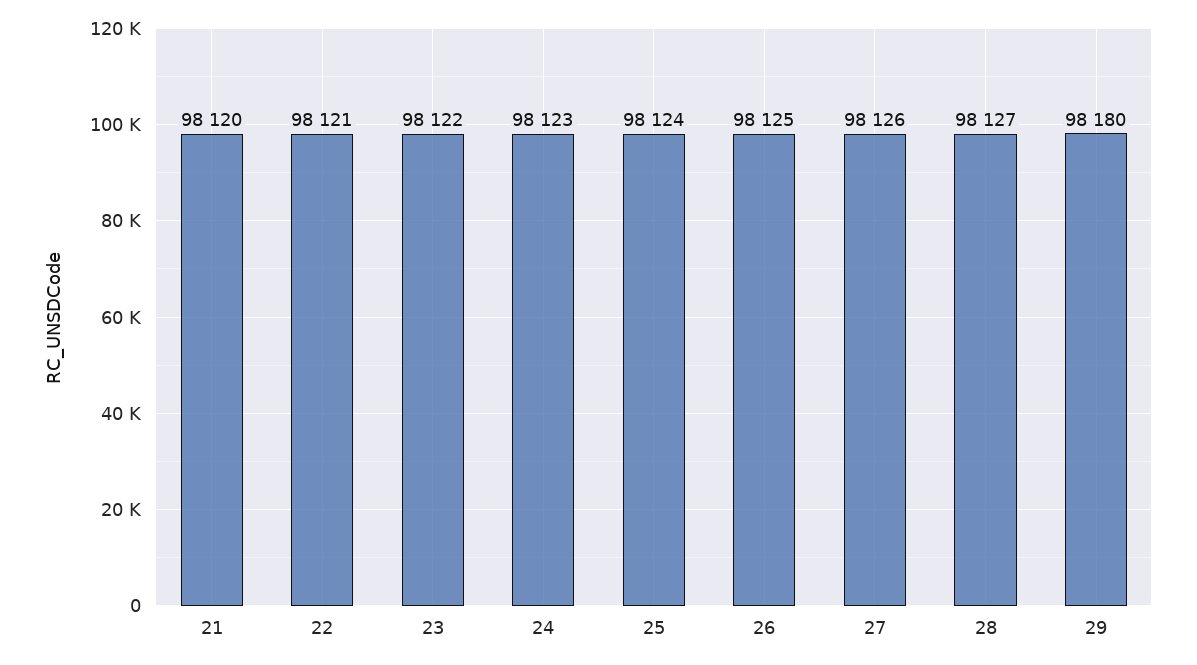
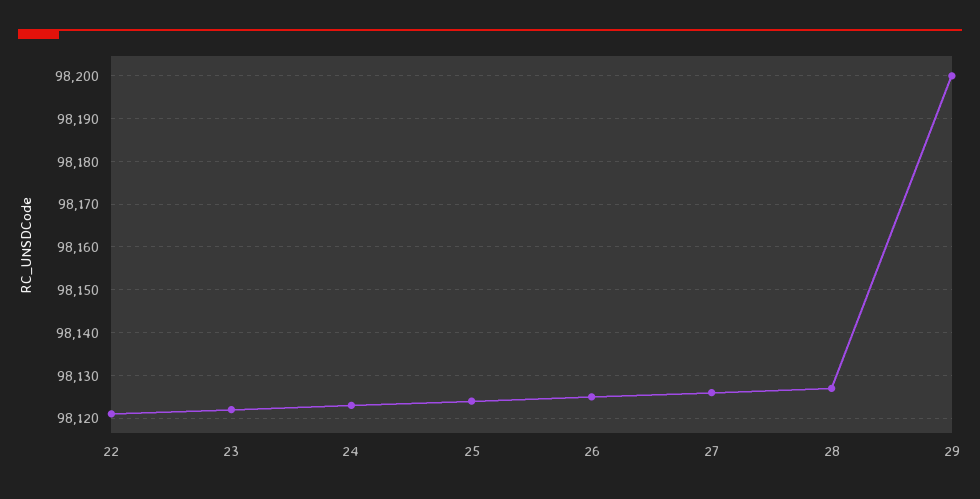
21: 98120 -> none
29: 98180 -> 98200

